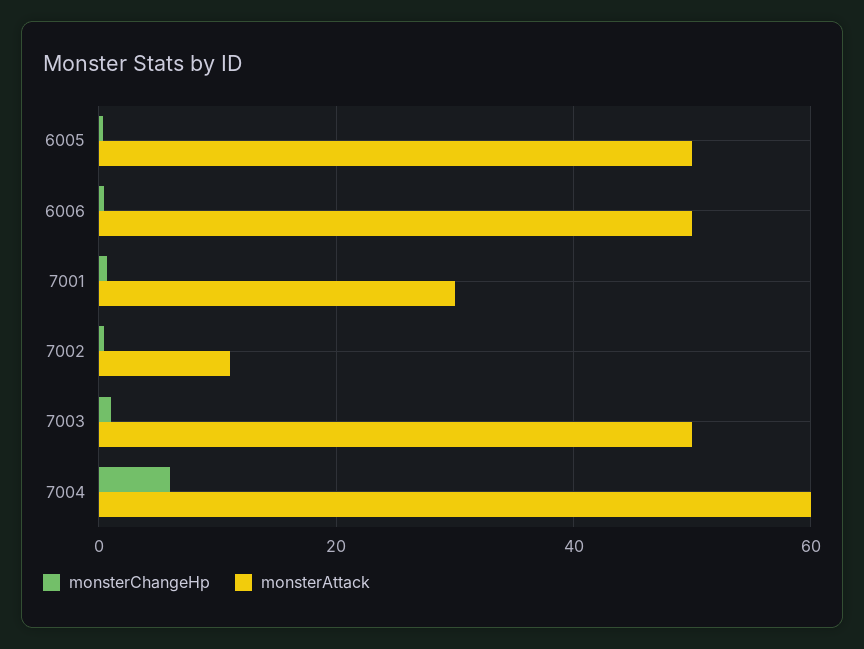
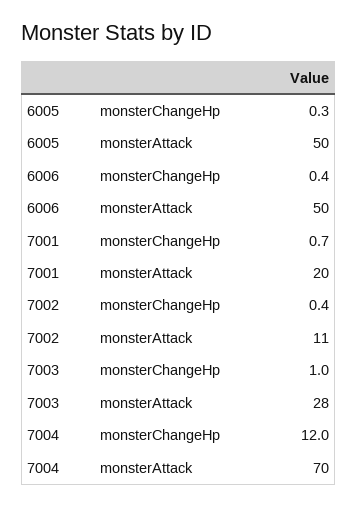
monsterAttack, 7001: 30 -> 20
monsterAttack, 7003: 50 -> 28
monsterChangeHp, 7004: 6 -> 12
monsterAttack, 7004: 60 -> 70

